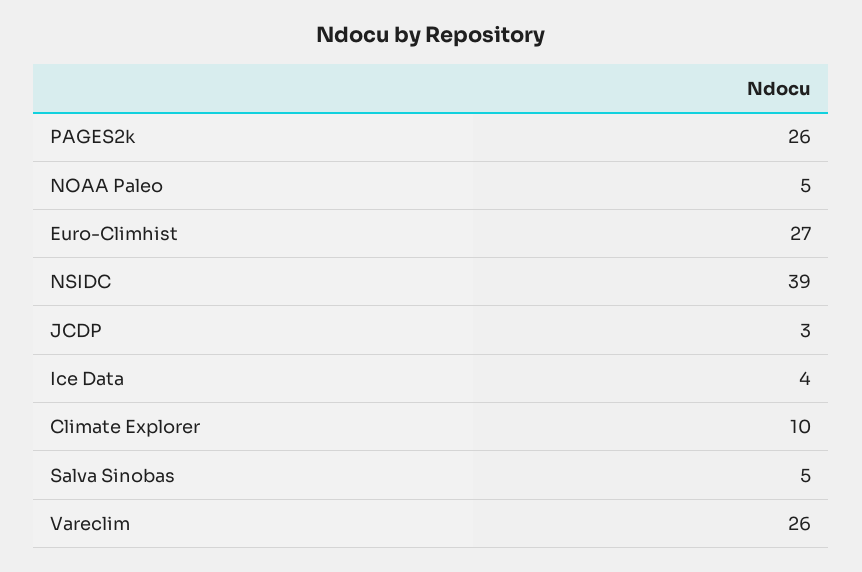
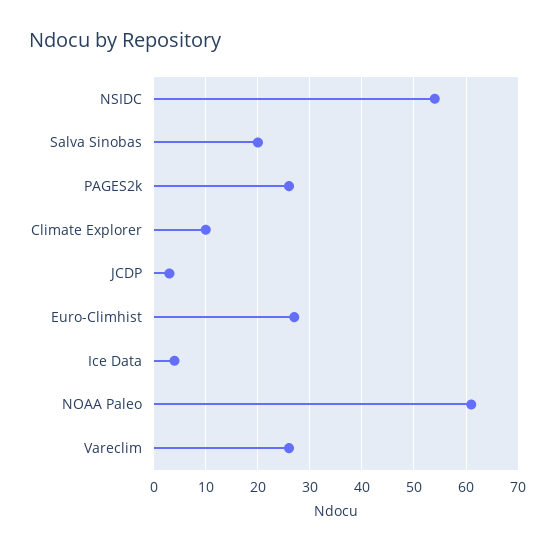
NOAA Paleo: 5 -> 60
NSIDC: 39 -> 55
Salva Sinobas: 5 -> 20

